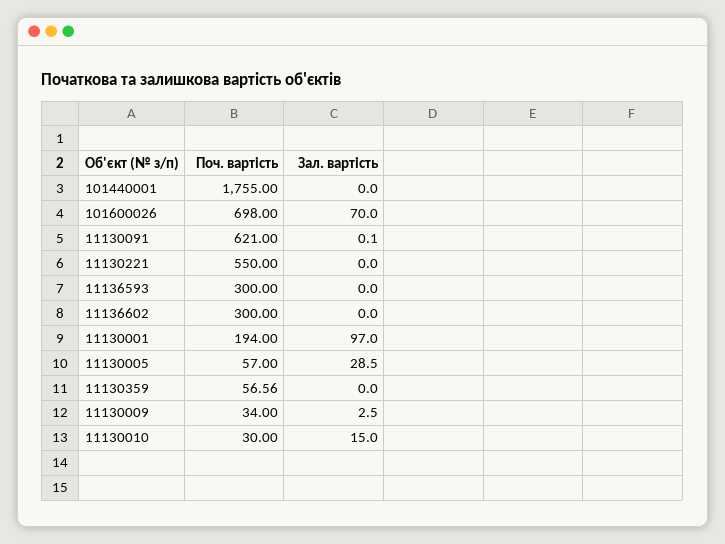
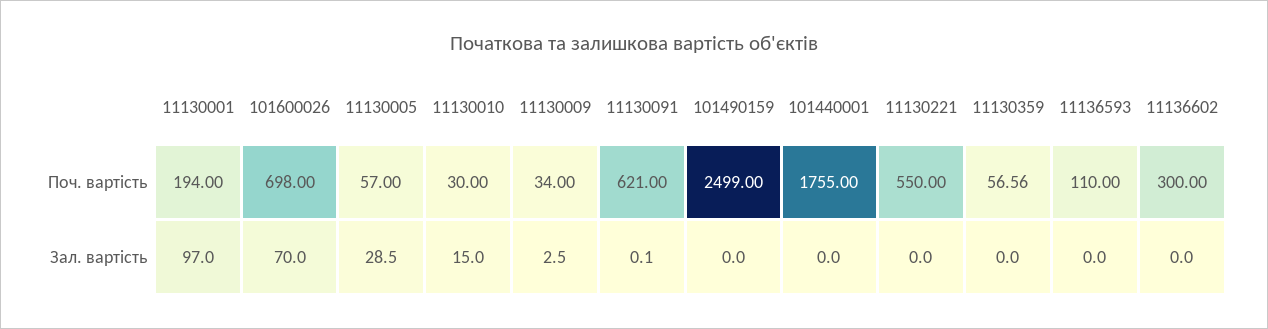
Поч. вартість, 11136593: 300 -> 110
Поч. вартість, 101490159: none -> 2499
Зал. вартість, 101490159: none -> 0

